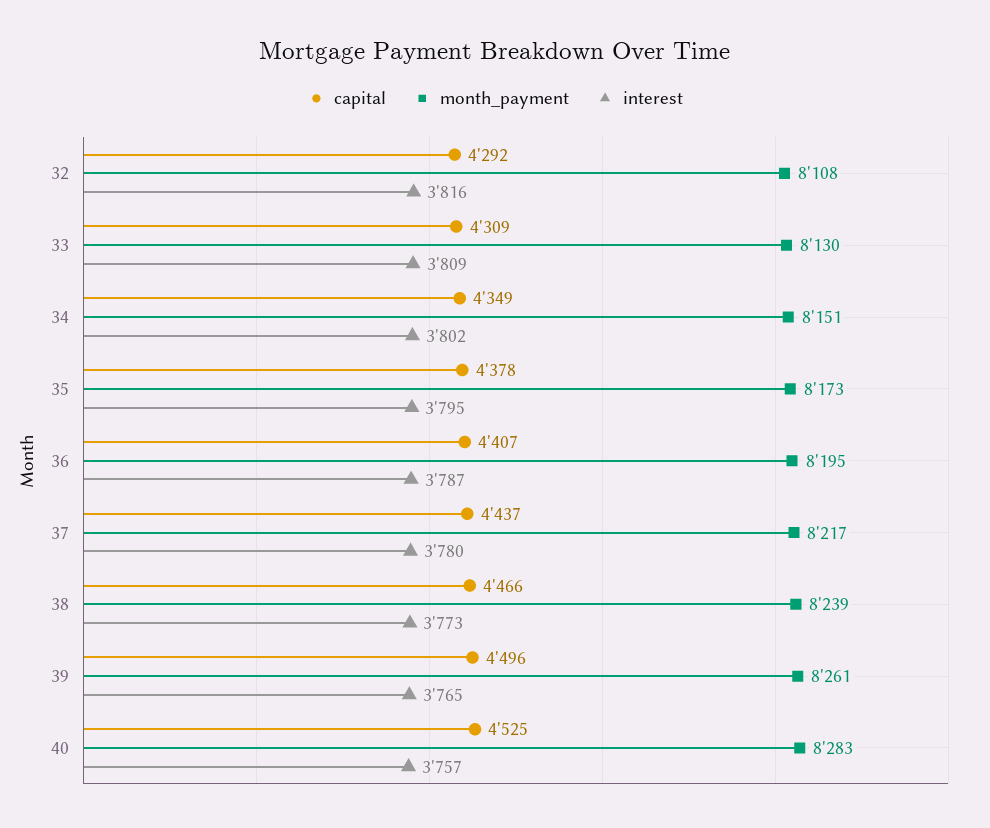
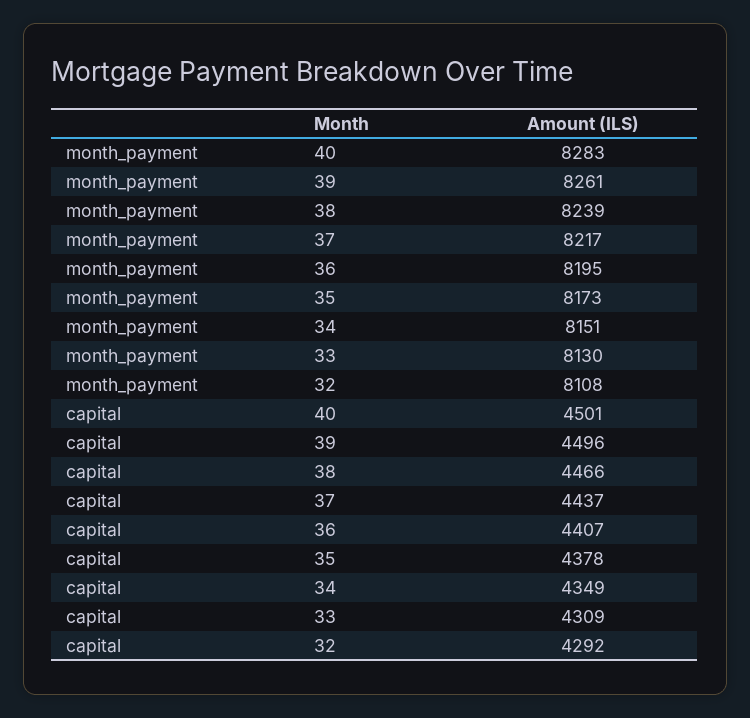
interest, 32: 3816 -> none
interest, 33: 3809 -> none
interest, 34: 3802 -> none
interest, 35: 3795 -> none
interest, 36: 3787 -> none
interest, 37: 3780 -> none
interest, 38: 3773 -> none
interest, 39: 3765 -> none
capital, 40: 4525 -> 4501
interest, 40: 3757 -> none

